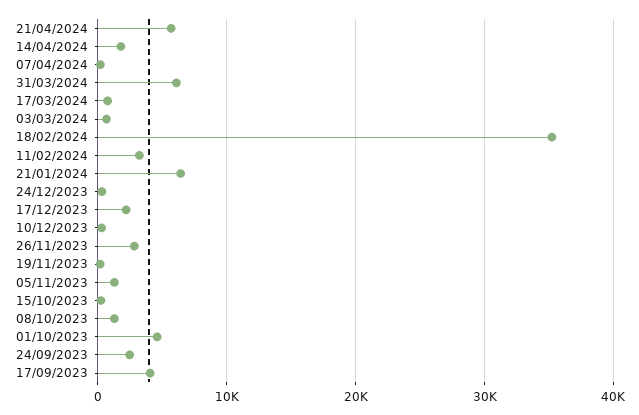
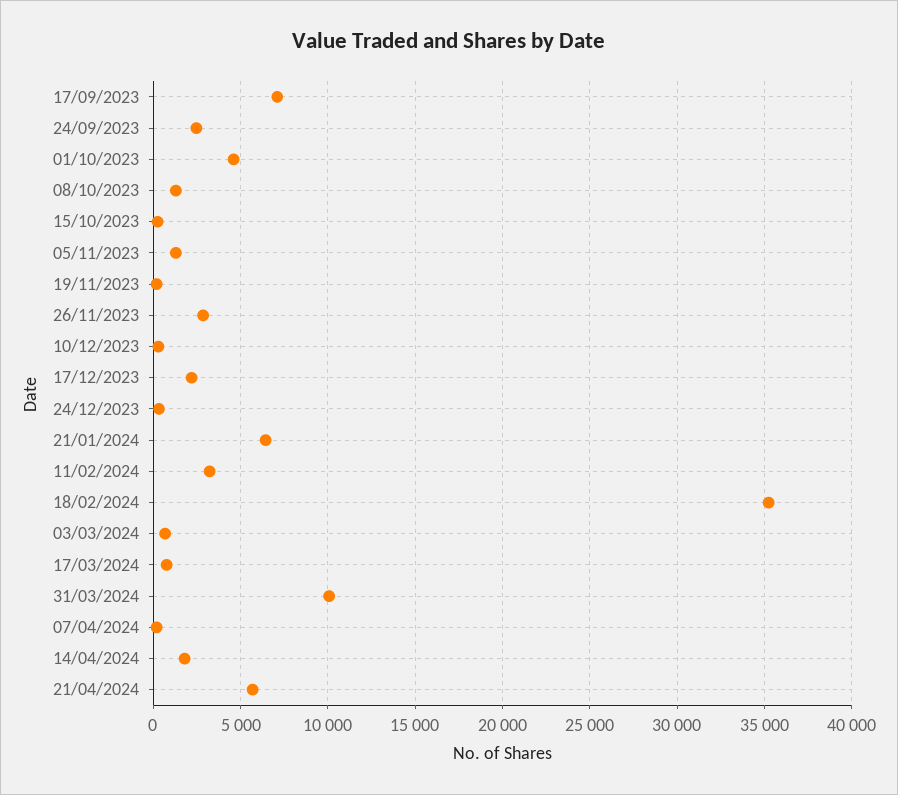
31/03/2024: 6000 -> 10000
17/09/2023: 4000 -> 7000

